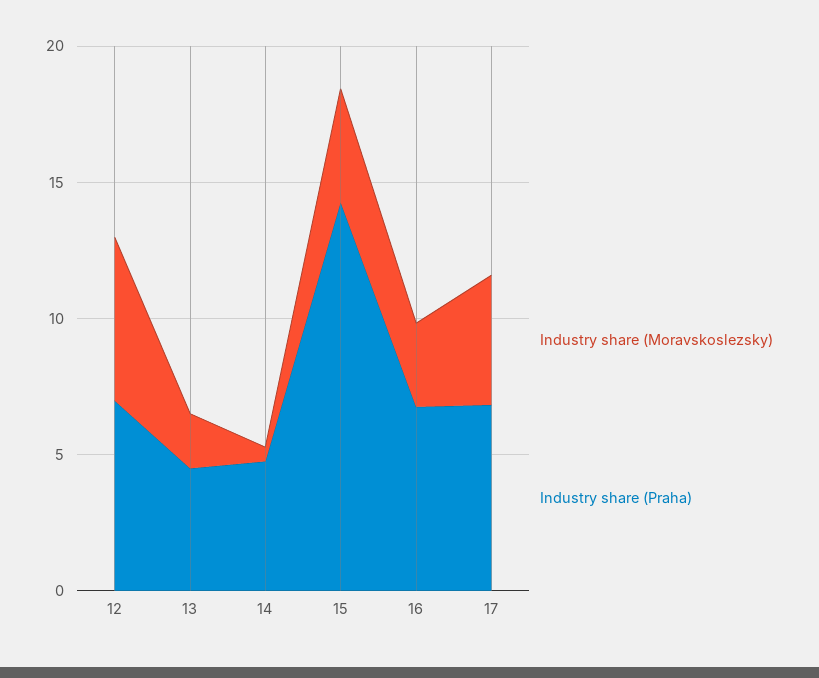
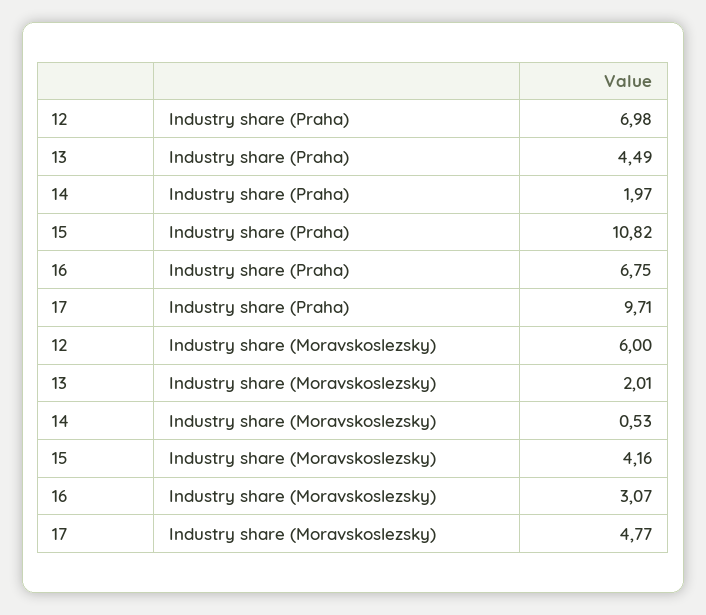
Industry share (Praha), 14: 5 -> 1.97
Industry share (Praha), 15: 14 -> 10.82
Industry share (Praha), 17: 7 -> 9.71

